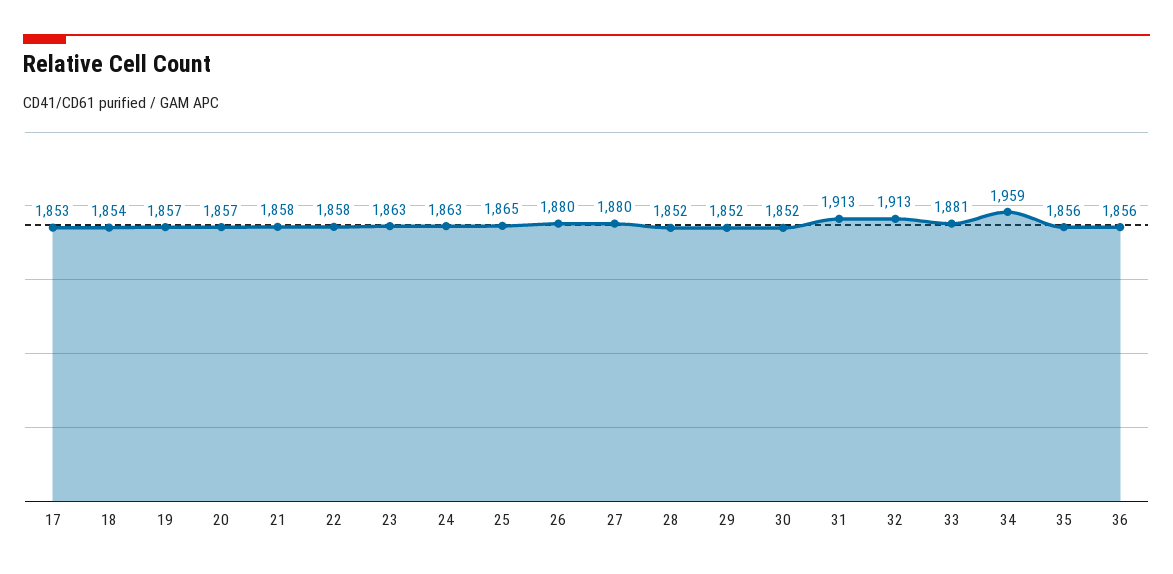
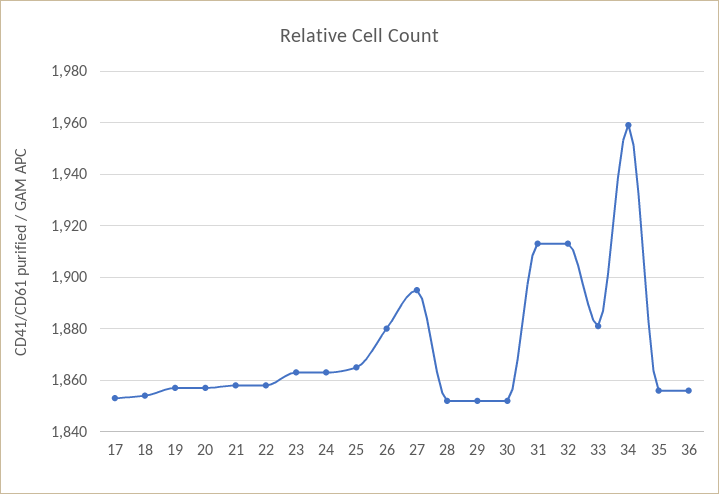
27: 1880 -> 1895

